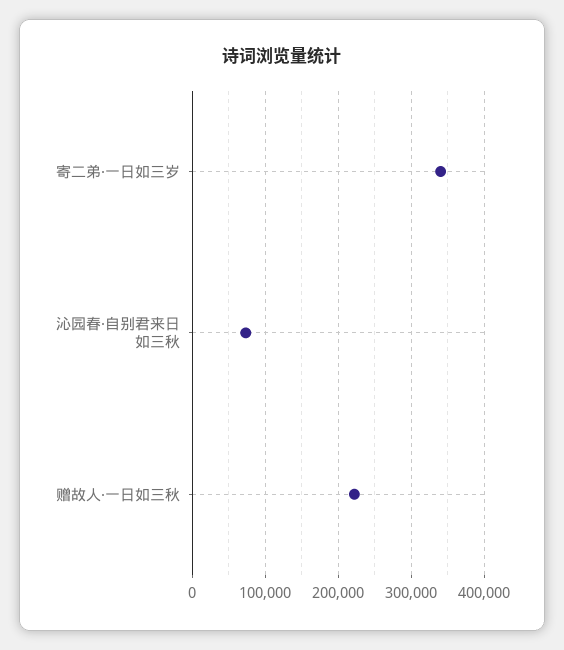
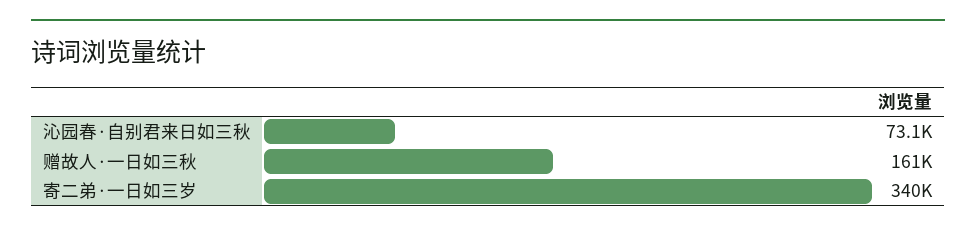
赠故人·一日如三秋: 220000 -> 161000

